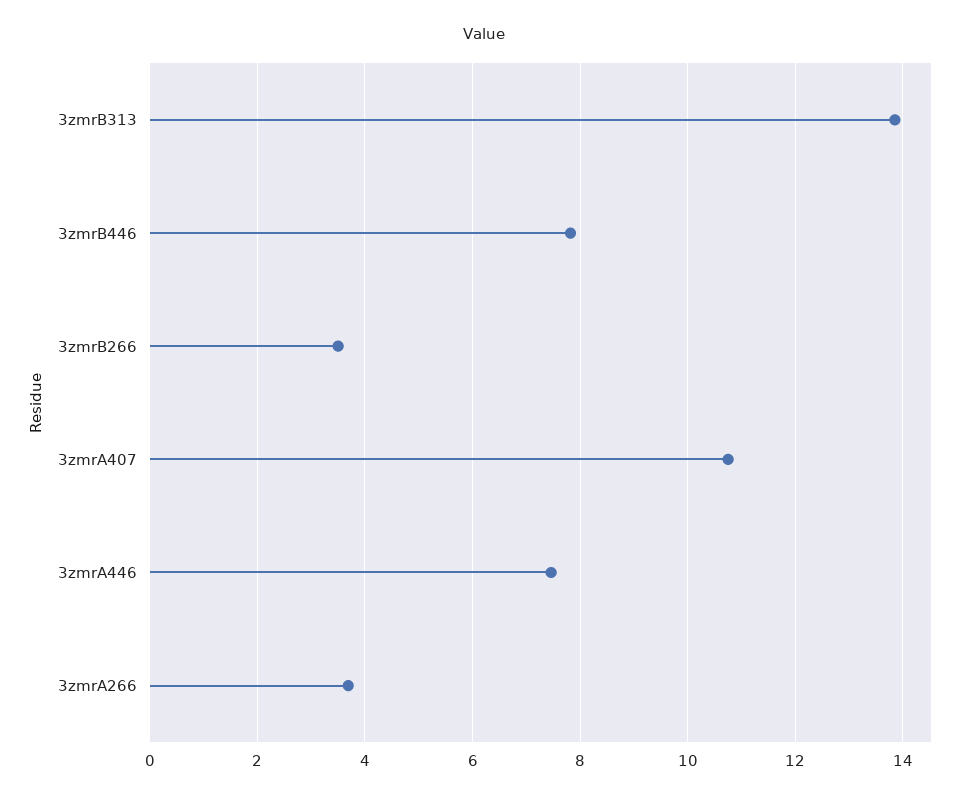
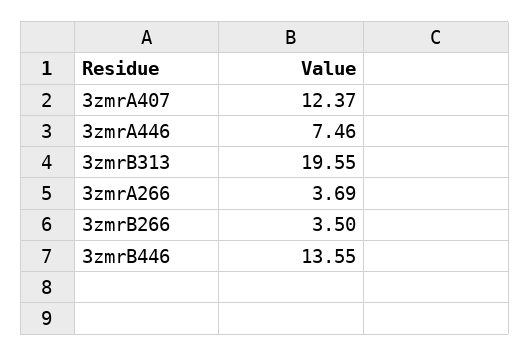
3zmrB313: 13.8 -> 19.55
3zmrB446: 7.8 -> 13.55
3zmrA407: 10.8 -> 12.37

